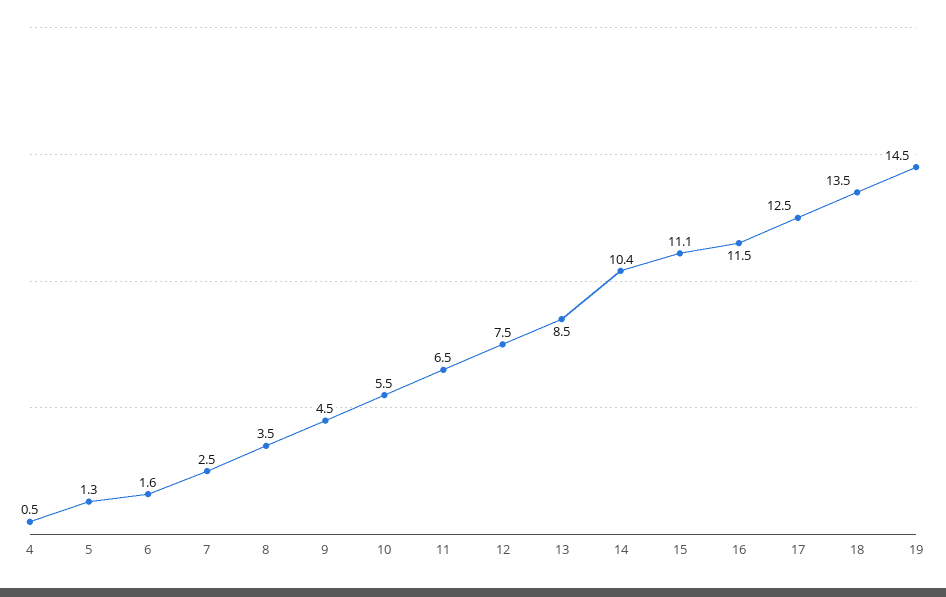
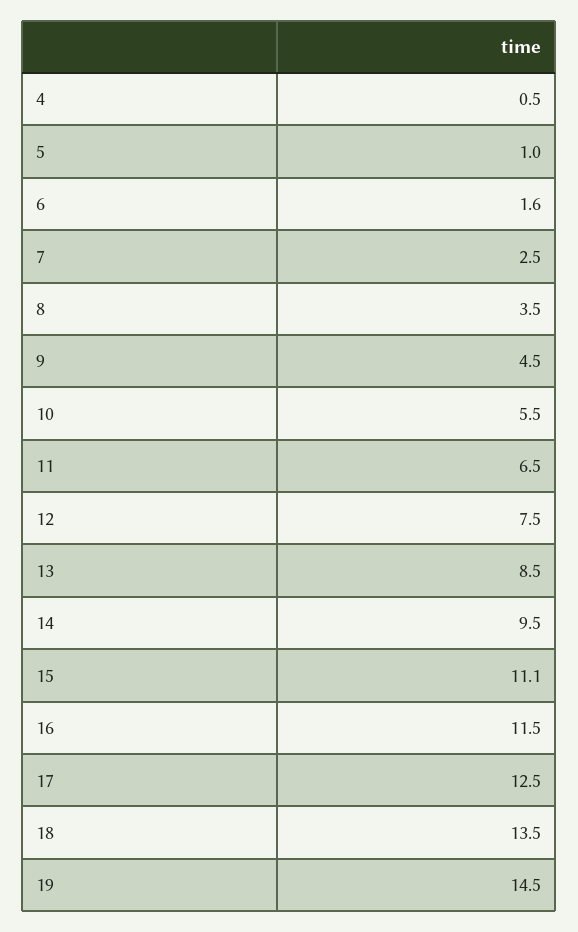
5: 1.3 -> 1
14: 10.4 -> 9.5

